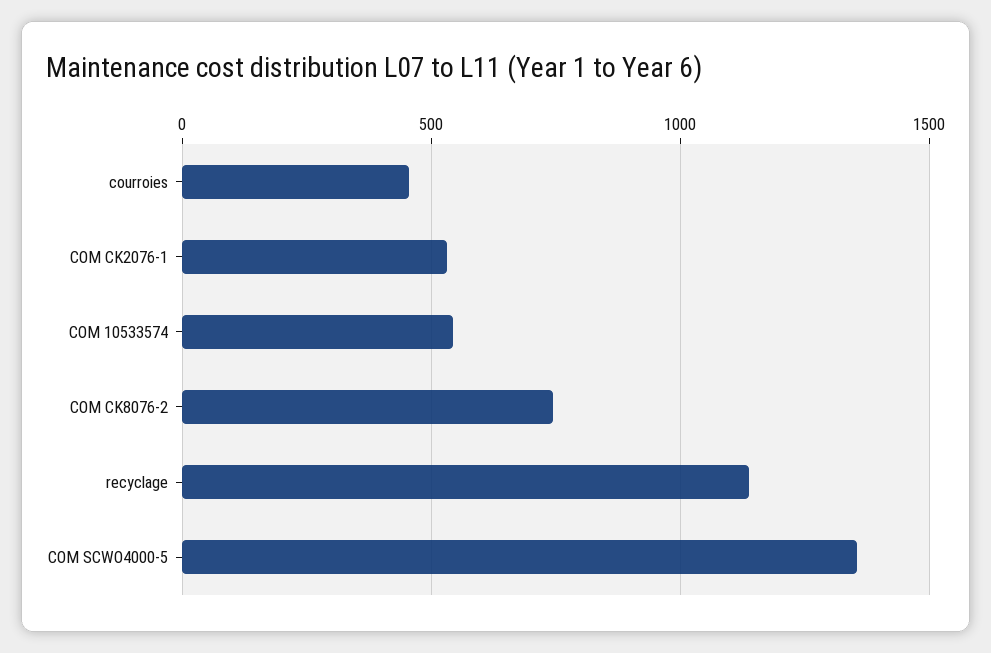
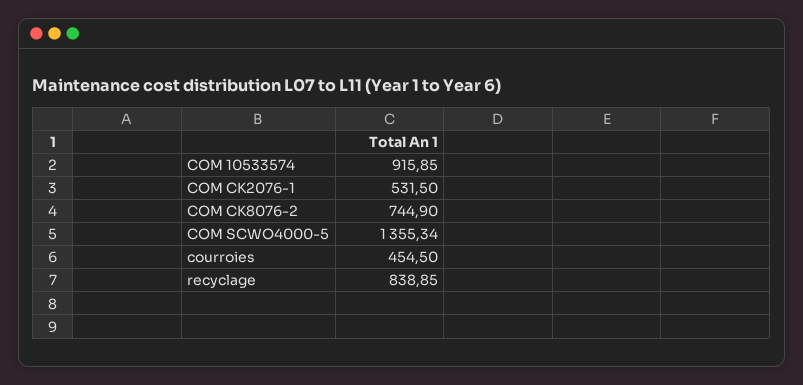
COM 10533574: 550 -> 915.85
recyclage: 1150 -> 838.85

